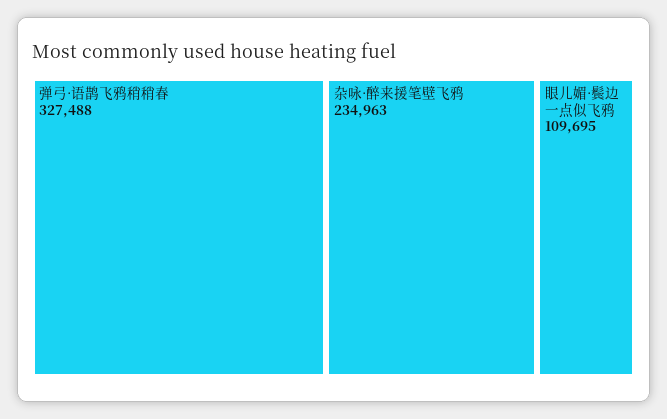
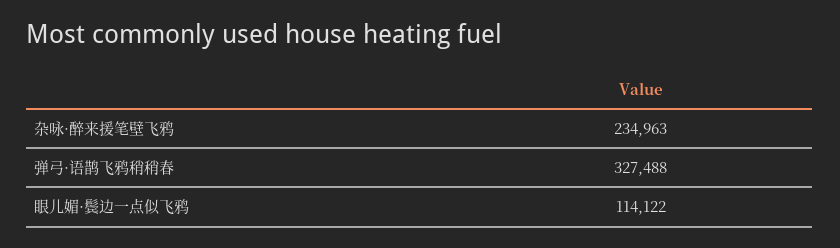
眼儿媚·鬓边一点似飞鸦: 109695 -> 114122

